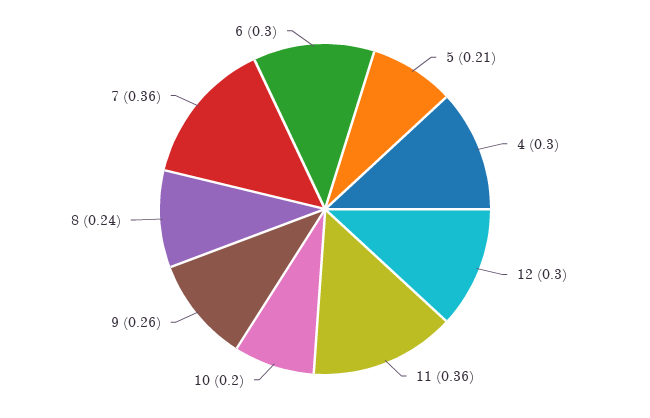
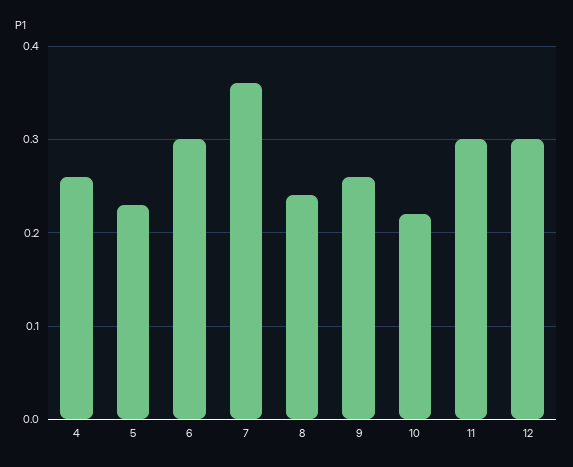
5: 0.21 -> 0.23
4: 0.3 -> 0.26
11: 0.36 -> 0.3
10: 0.2 -> 0.22

